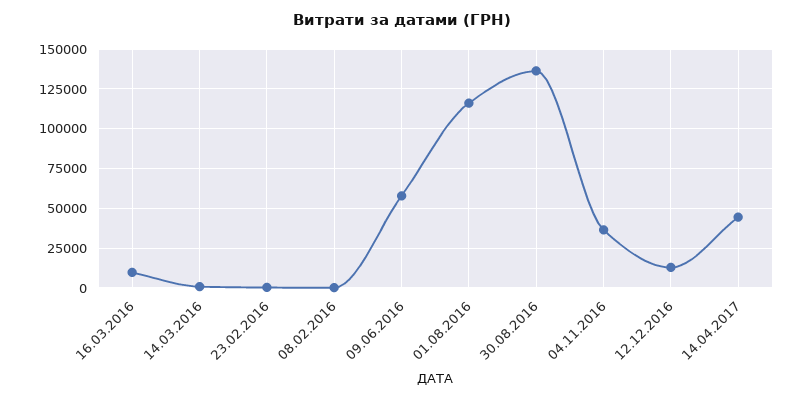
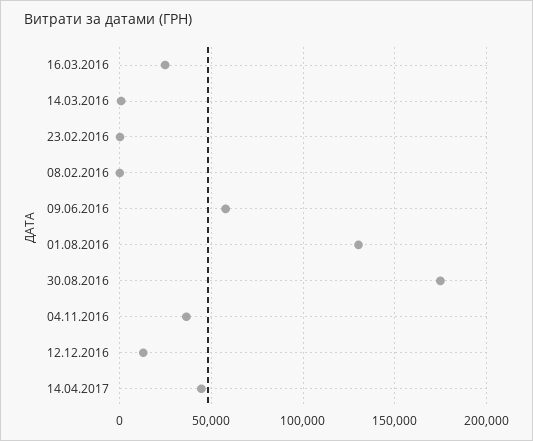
16.03.2016: 10000 -> 25000
01.08.2016: 115000 -> 130000
30.08.2016: 135000 -> 175000

